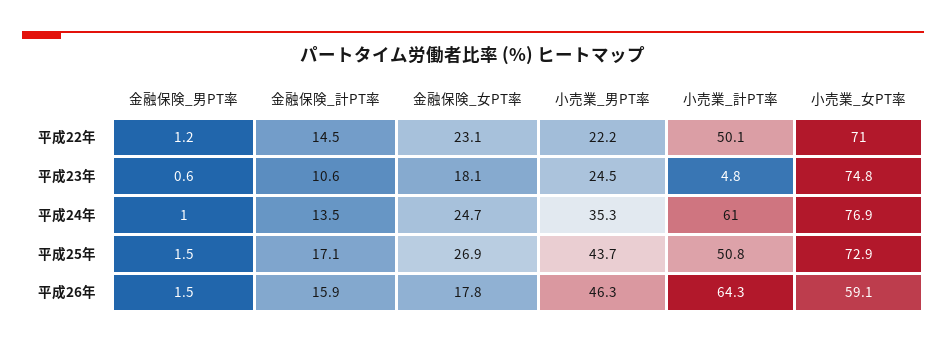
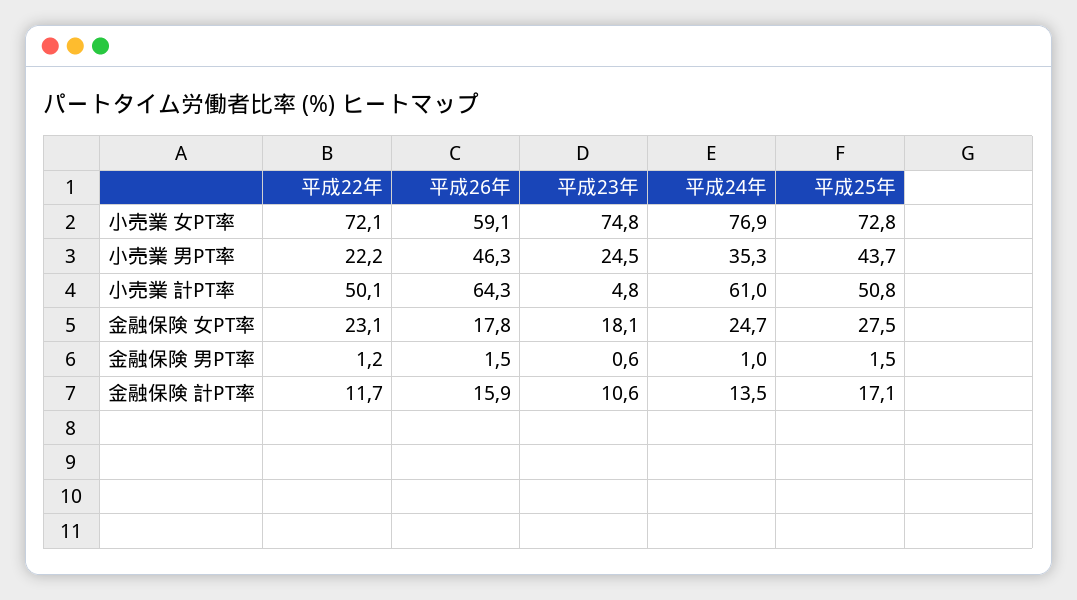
金融保険_計PT率, 平成22年: 14.5 -> 11.7
小売業_女PT率, 平成22年: 71 -> 72.1
金融保険_女PT率, 平成25年: 26.9 -> 27.5
小売業_女PT率, 平成25年: 72.9 -> 72.8

